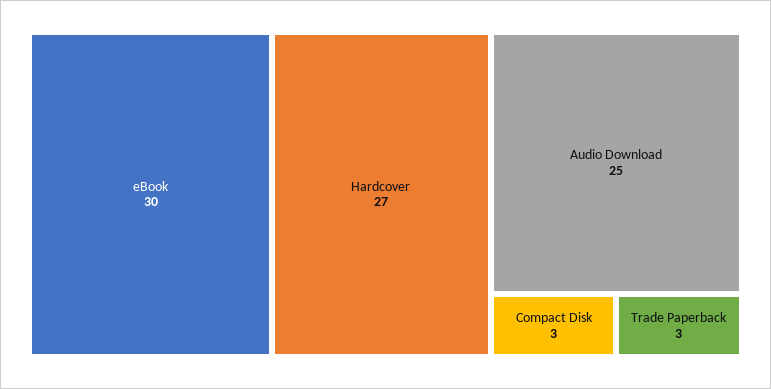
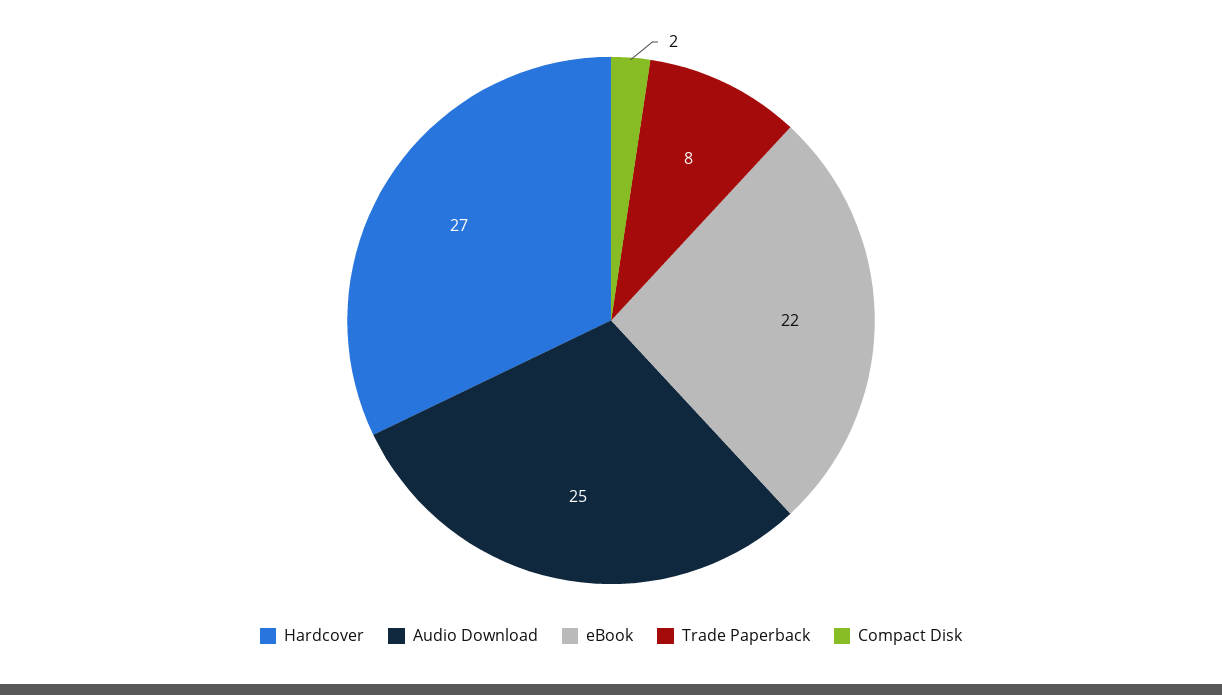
eBook: 30 -> 22
Compact Disk: 3 -> 2
Trade Paperback: 3 -> 8

